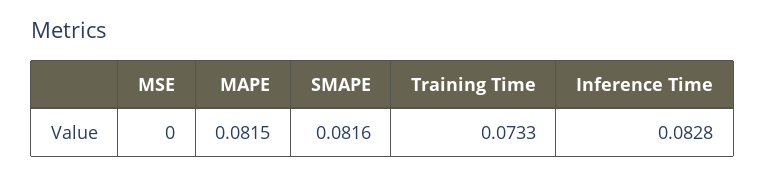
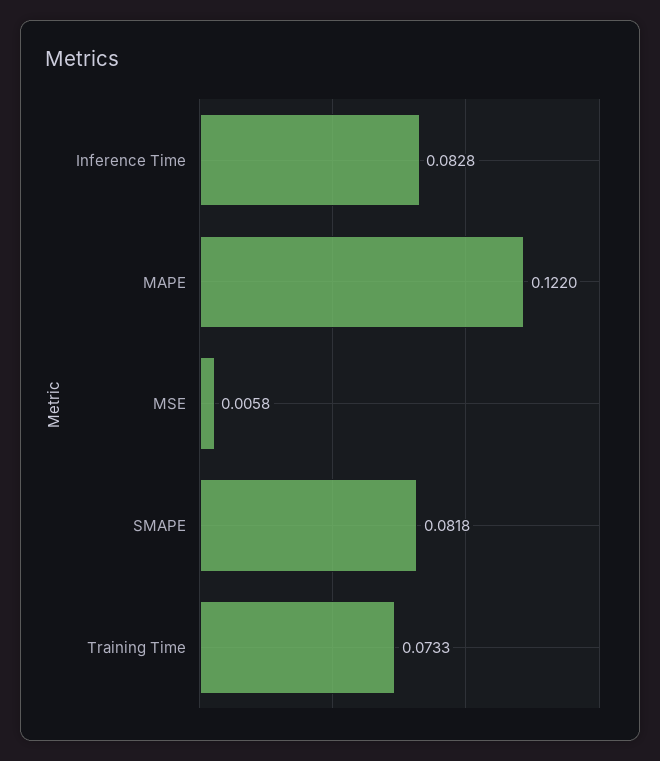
MSE: 0 -> 0.0058
MAPE: 0.0815 -> 0.122
SMAPE: 0.0816 -> 0.0818

